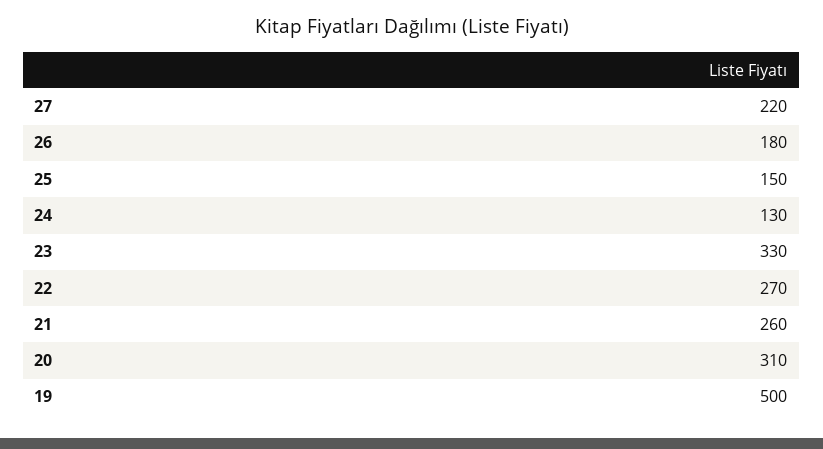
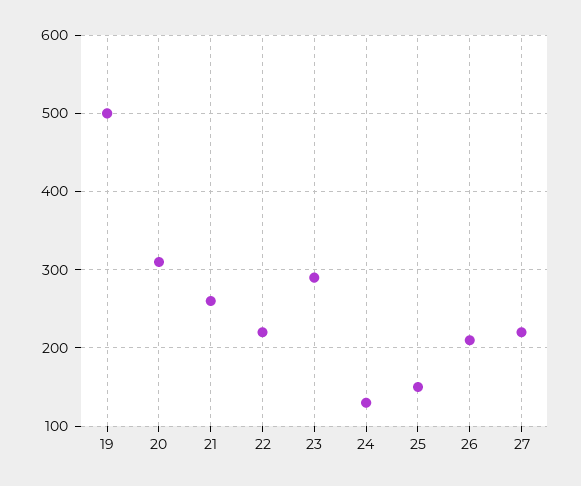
26: 180 -> 210
23: 330 -> 290
22: 270 -> 220

